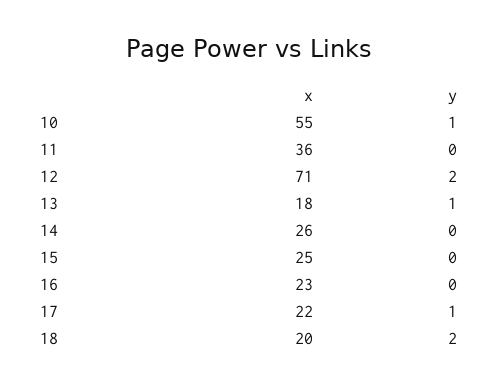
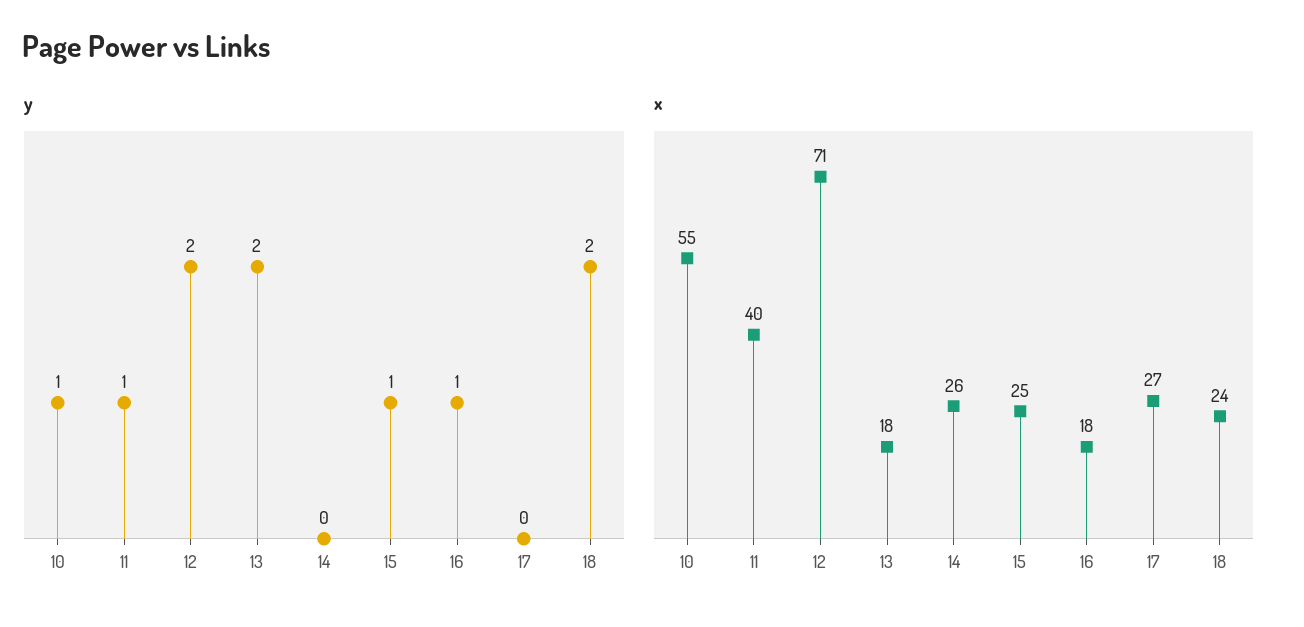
x, 11: 36 -> 40
y, 11: 0 -> 1
y, 13: 1 -> 2
y, 15: 0 -> 1
x, 16: 23 -> 18
y, 16: 0 -> 1
x, 17: 22 -> 27
y, 17: 1 -> 0
x, 18: 20 -> 24

